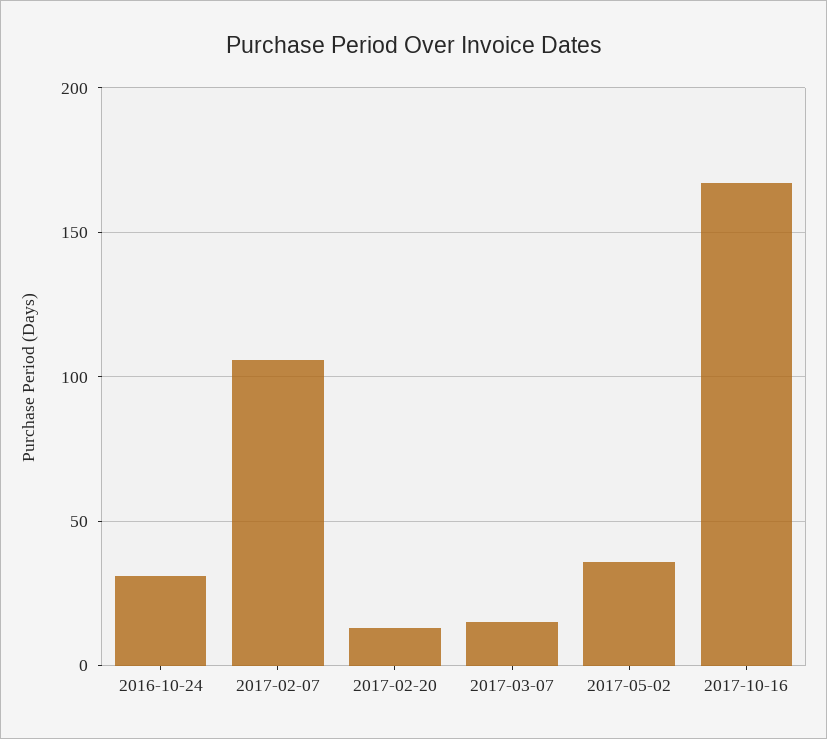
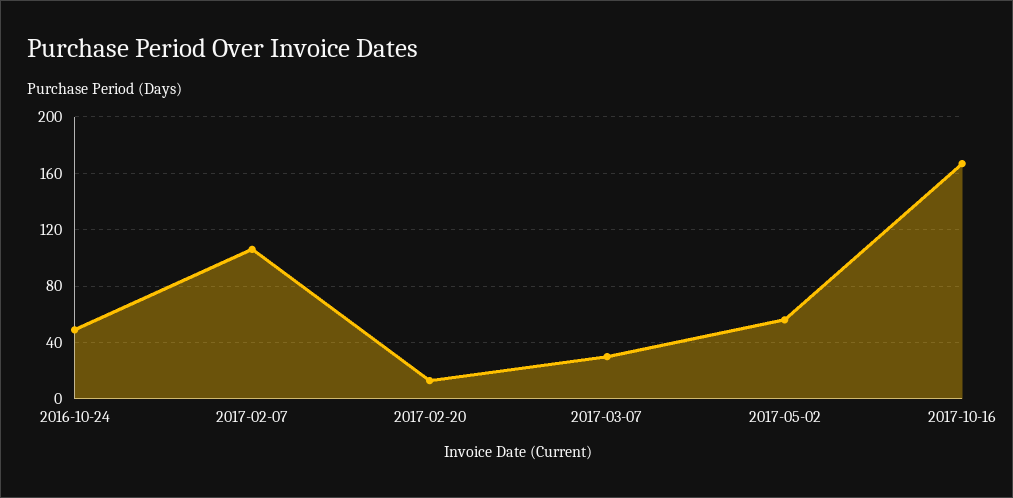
2016-10-24: 30 -> 50
2017-03-07: 15 -> 30
2017-05-02: 35 -> 55

